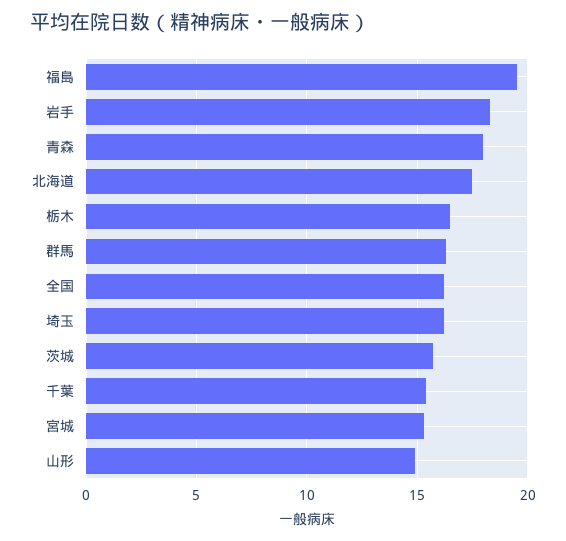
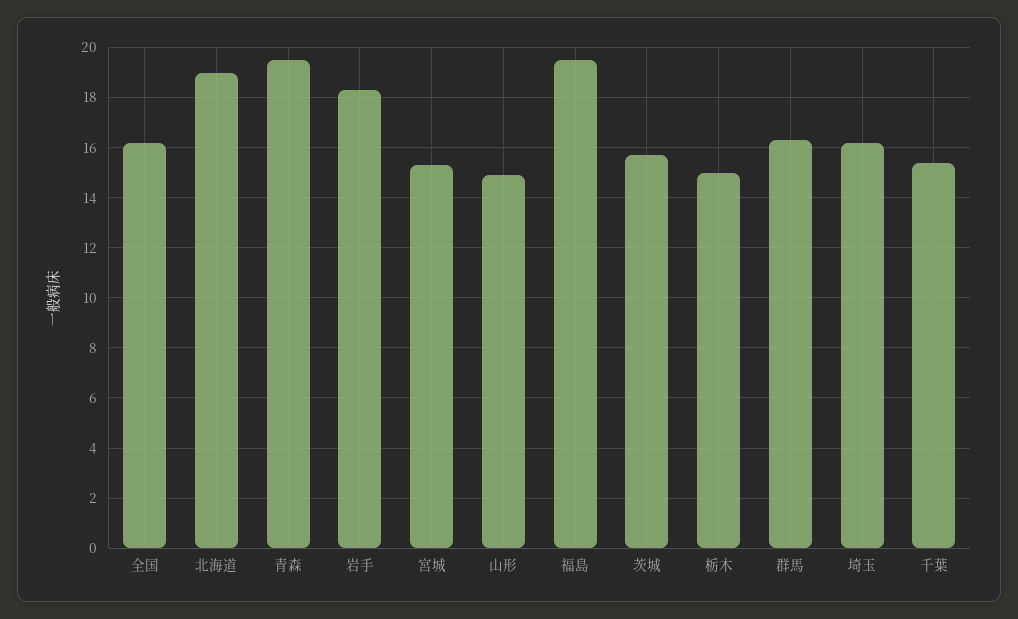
青森: 18 -> 19.5
北海道: 17.5 -> 19
栃木: 16.5 -> 15

